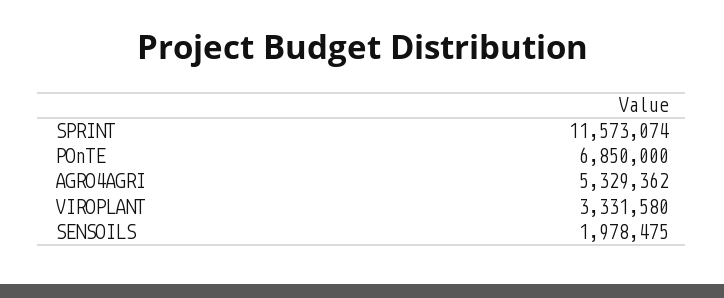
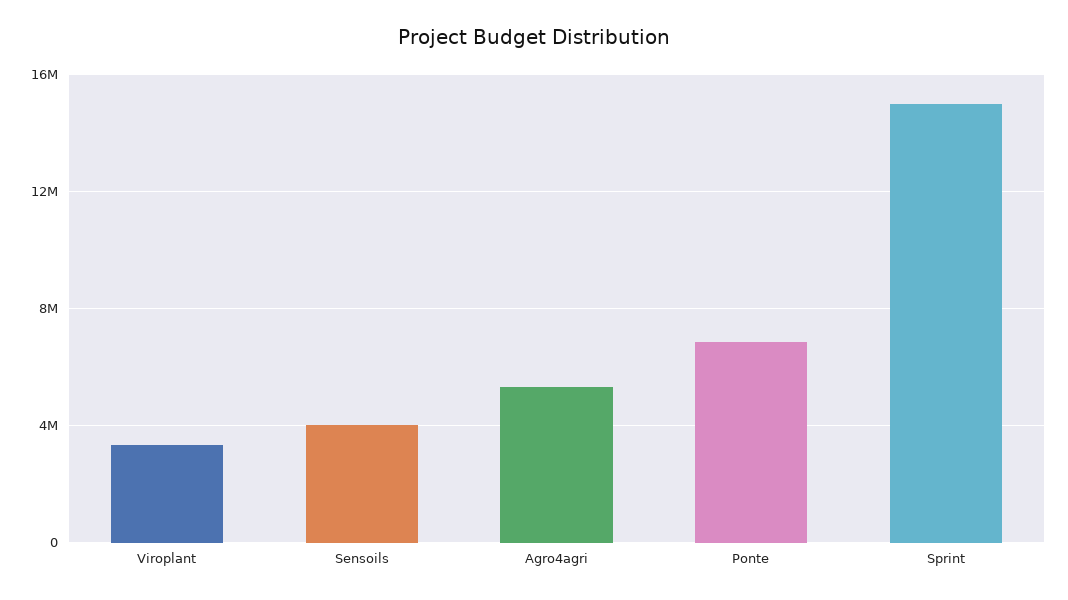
SPRINT: 11573074 -> 15000000
SENSOILS: 1978475 -> 4000000

